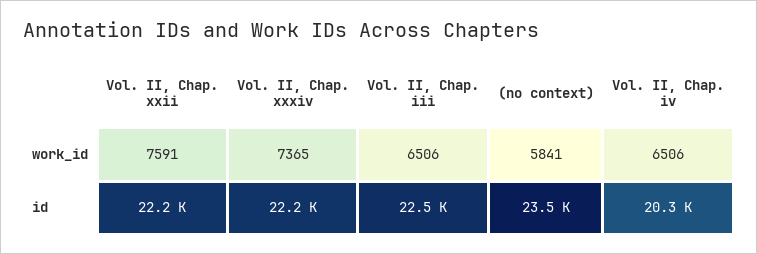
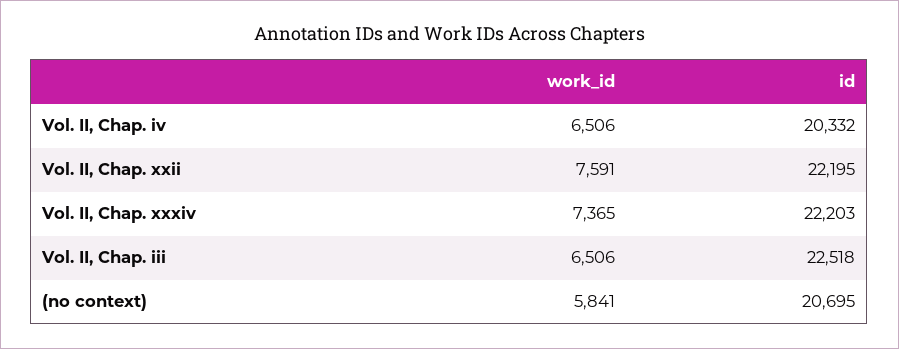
(no context), id: 23500 -> 20695

